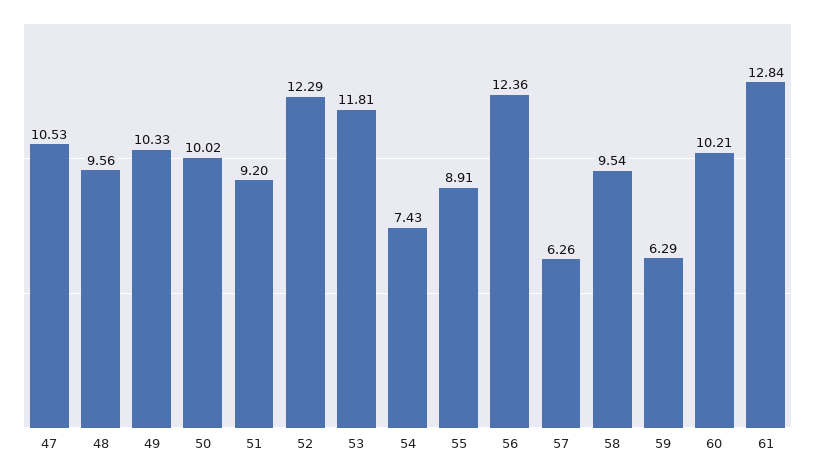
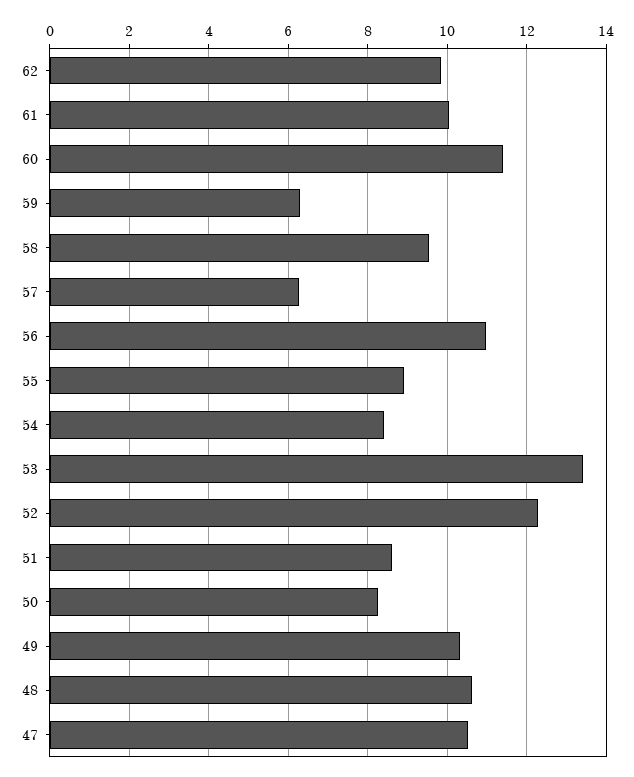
48: 9.56 -> 10.6
50: 10.02 -> 8.2
51: 9.2 -> 8.6
53: 11.81 -> 13.4
54: 7.43 -> 8.4
56: 12.36 -> 11
60: 10.21 -> 11.4
61: 12.84 -> 10
62: none -> 9.8

